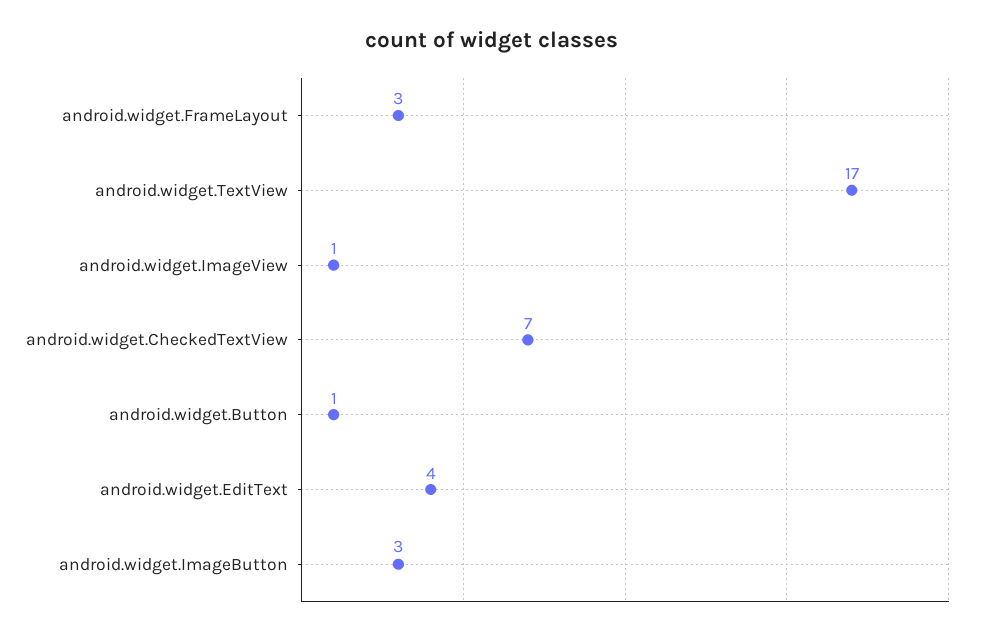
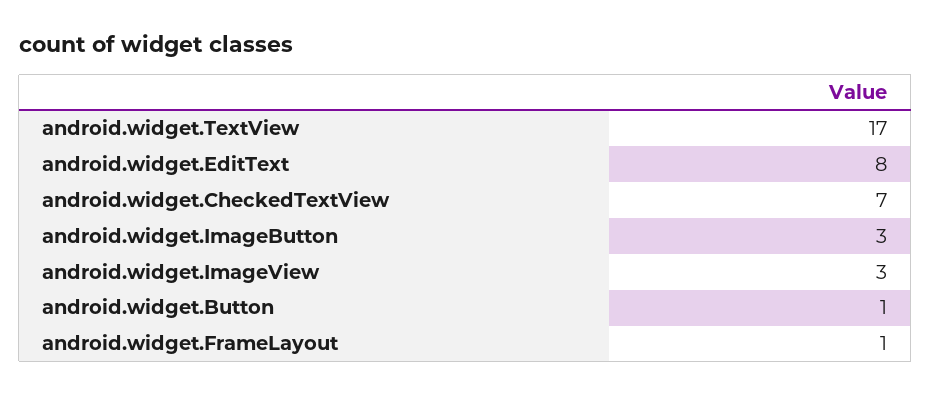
android.widget.FrameLayout: 3 -> 1
android.widget.ImageView: 1 -> 3
android.widget.EditText: 4 -> 8

